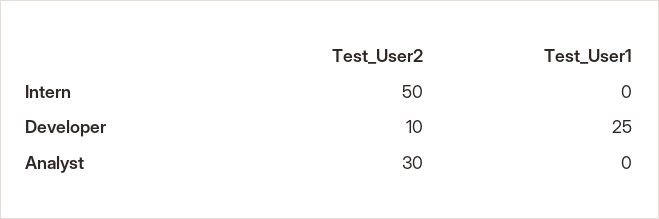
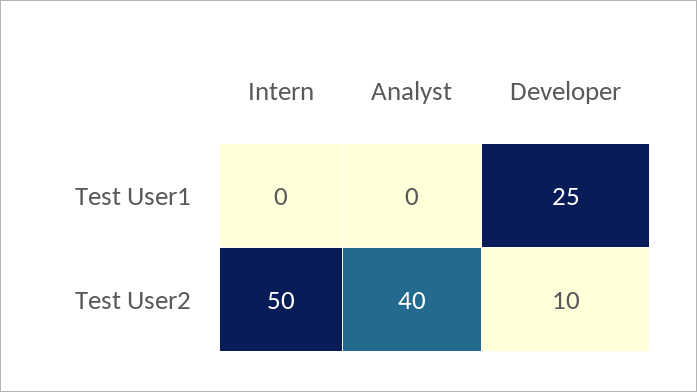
Test_User2, Analyst: 30 -> 40

